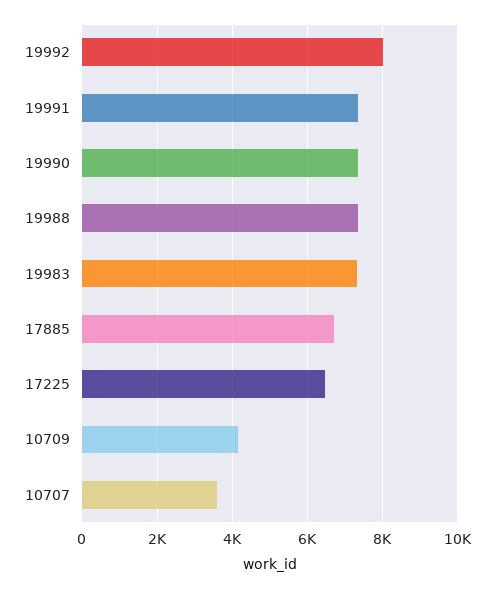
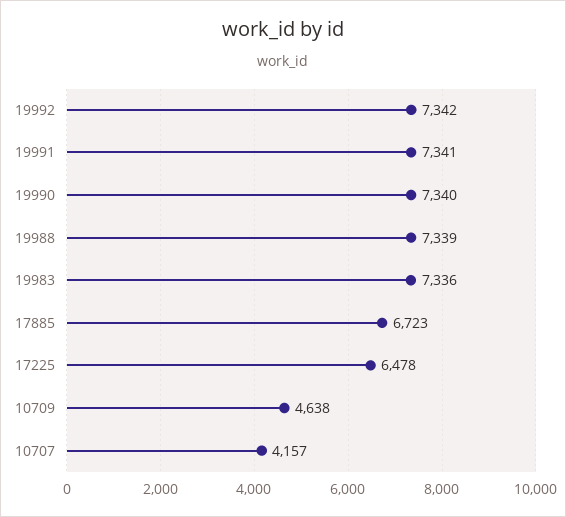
19992: 8000 -> 7342
10709: 4200 -> 4638
10707: 3600 -> 4157

